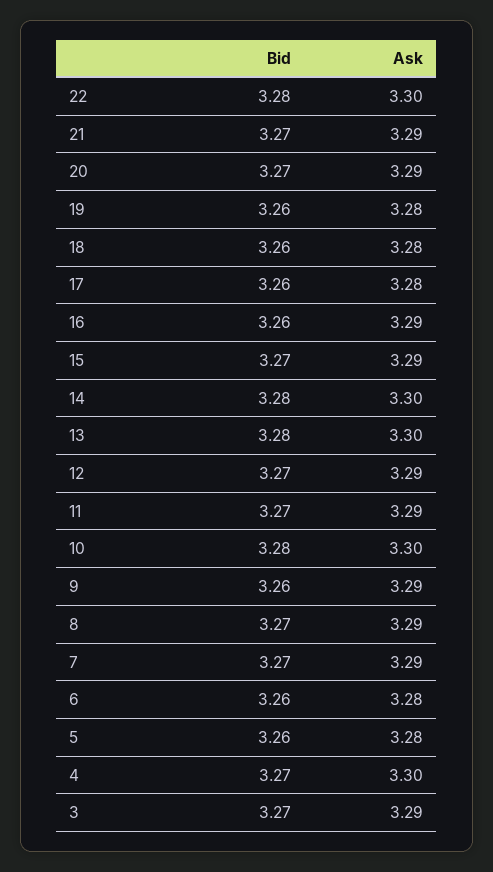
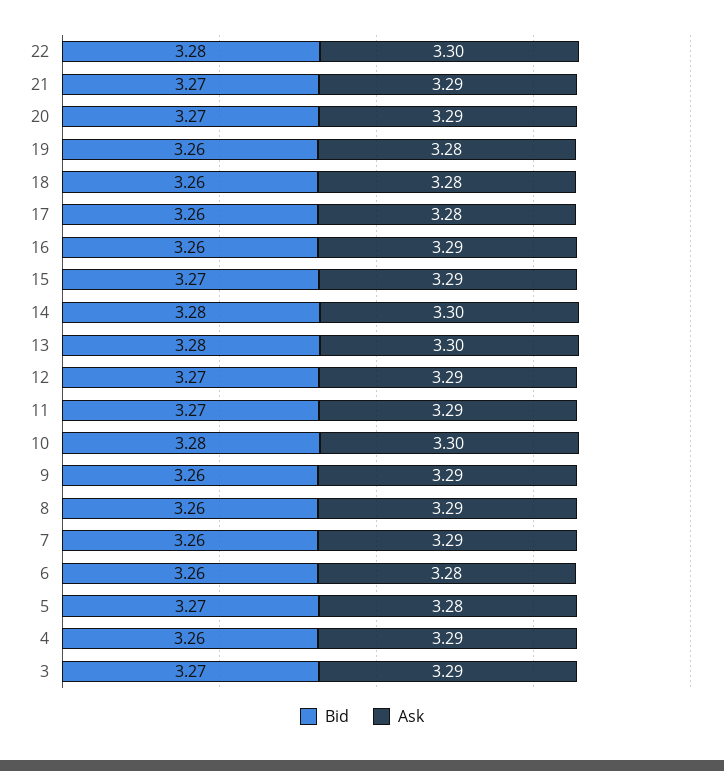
Bid, 8: 3.27 -> 3.26
Bid, 7: 3.27 -> 3.26
Bid, 5: 3.26 -> 3.27
Bid, 4: 3.27 -> 3.26
Ask, 4: 3.3 -> 3.29

